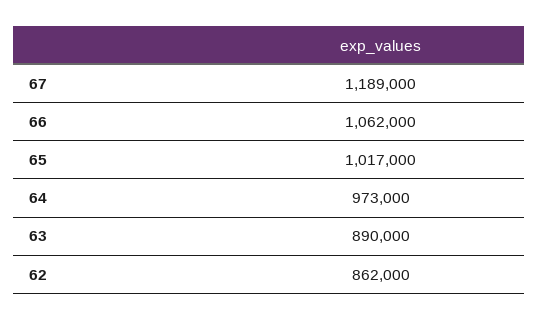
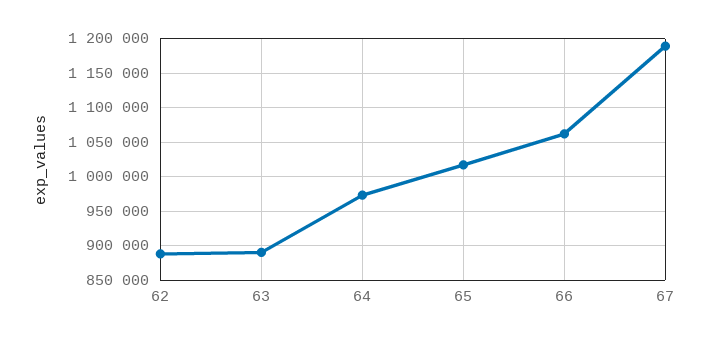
62: 862000 -> 890000

